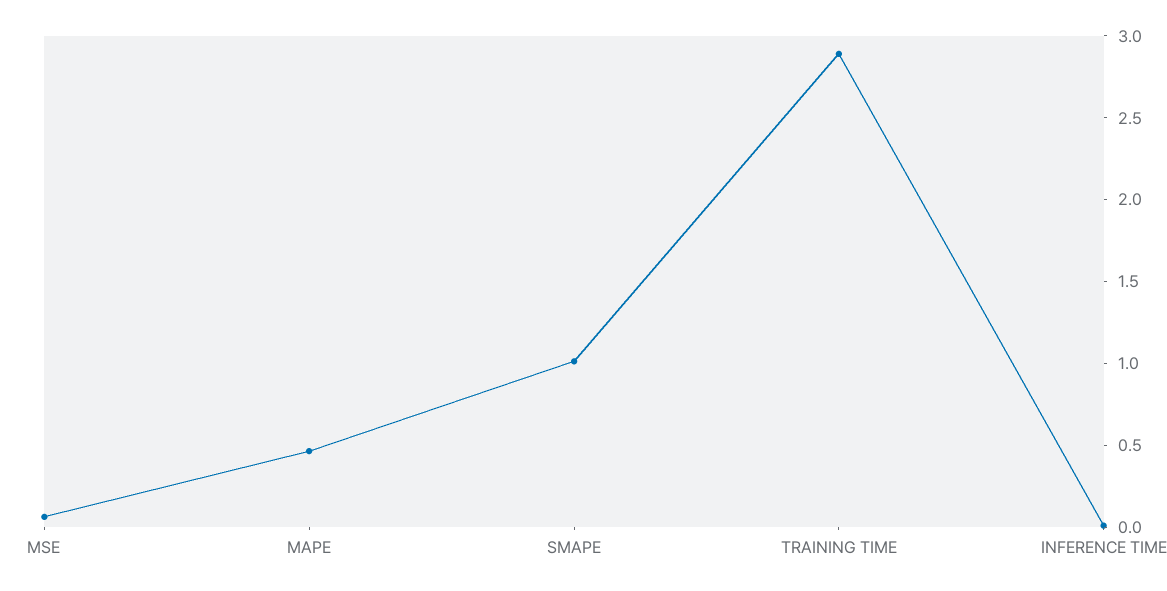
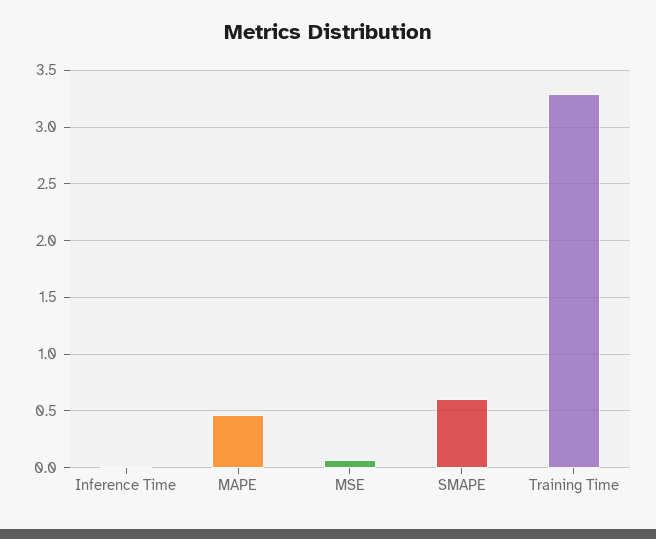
SMAPE: 1 -> 0.6
TRAINING TIME: 2.9 -> 3.3

